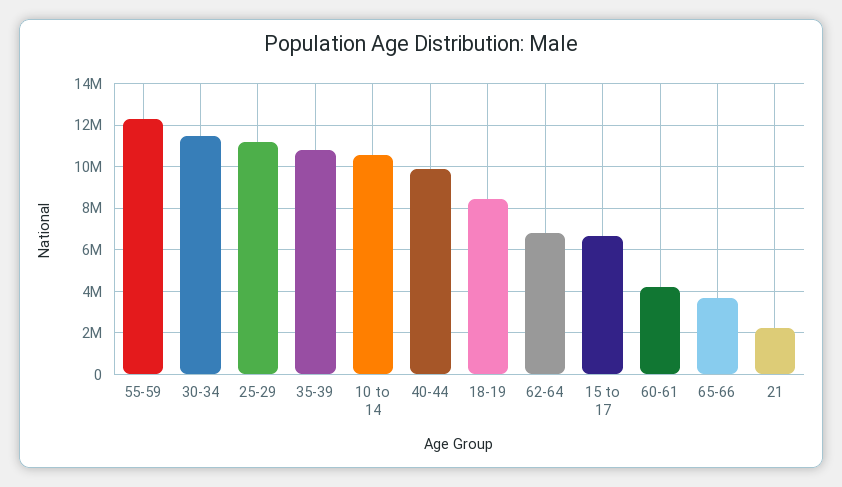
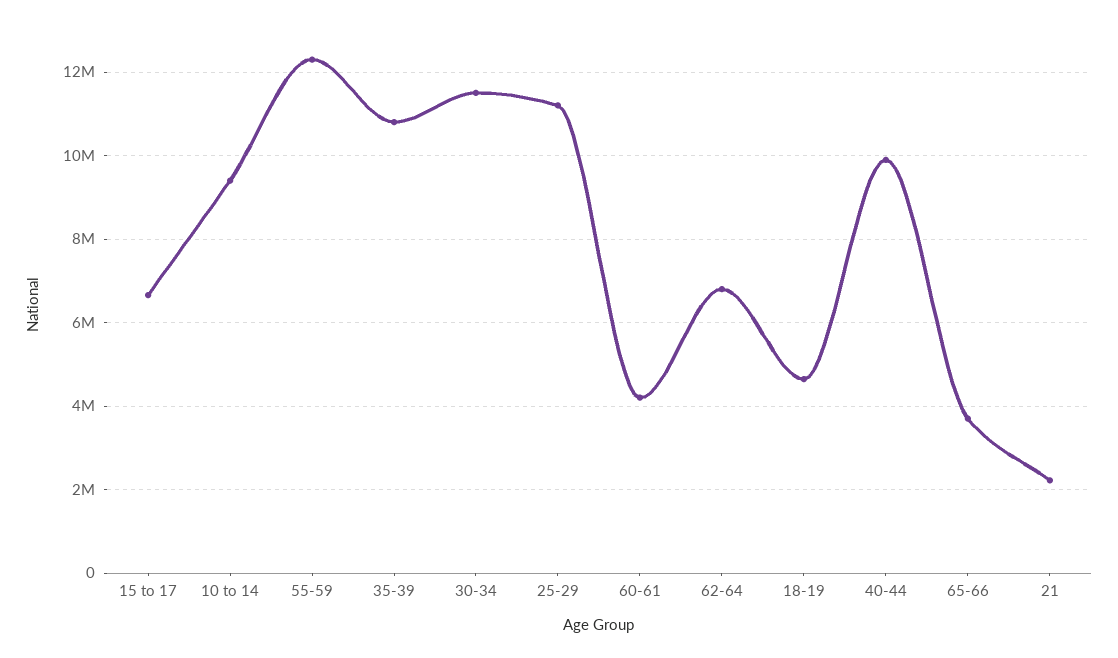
10 to 14: 10500000 -> 9400000
18-19: 8500000 -> 4600000

